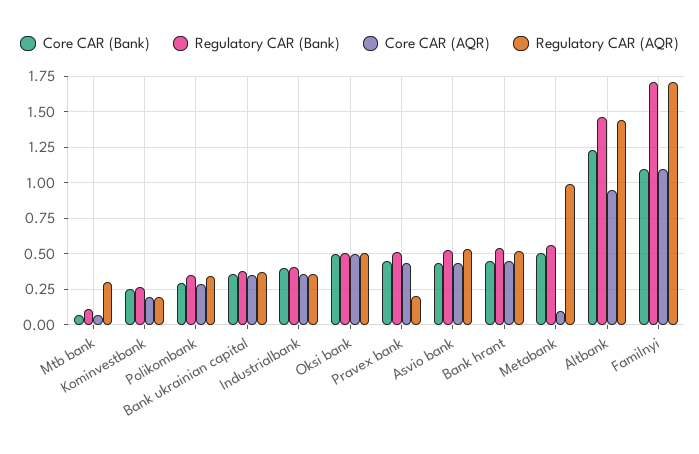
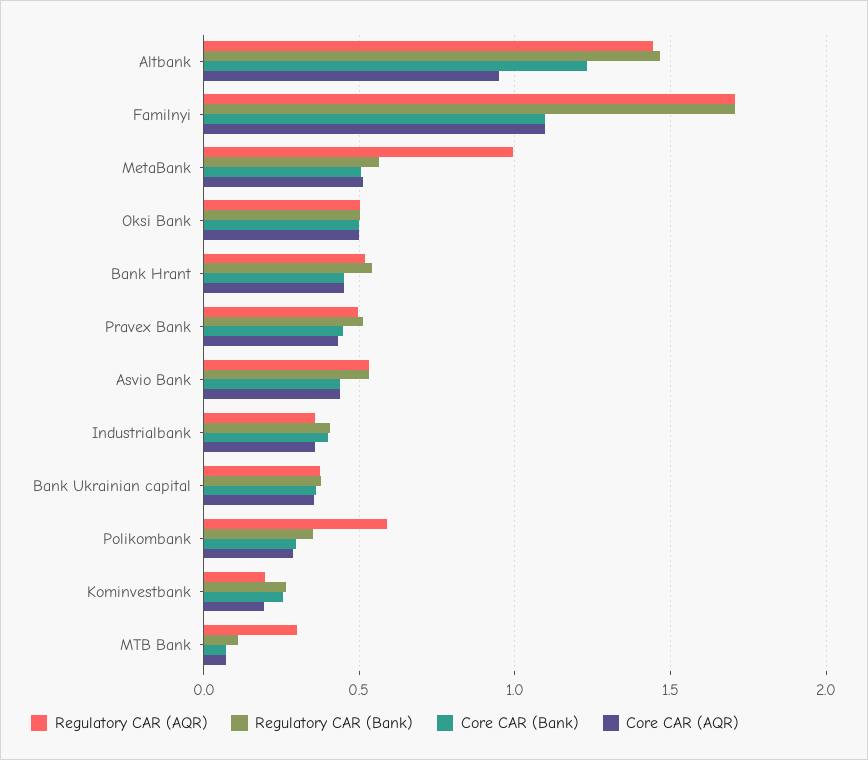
Regulatory CAR (AQR), Polikombank: 0.35 -> 0.6
Regulatory CAR (AQR), Pravex bank: 0.2 -> 0.5
Core CAR (AQR), Metabank: 0.1 -> 0.5

